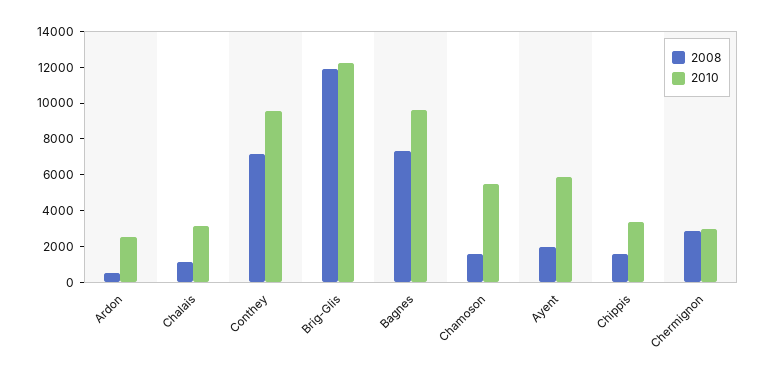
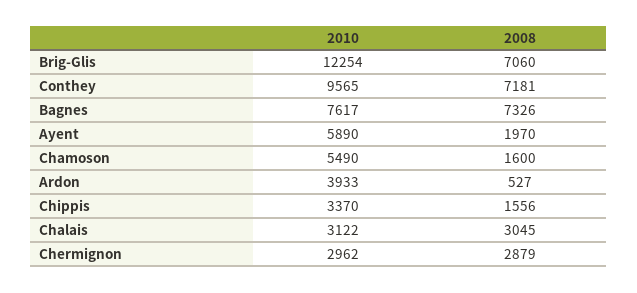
2010, Ardon: 2500 -> 3933
2008, Chalais: 1000 -> 3045
2008, Brig-Glis: 12000 -> 7060
2010, Bagnes: 9500 -> 7617

